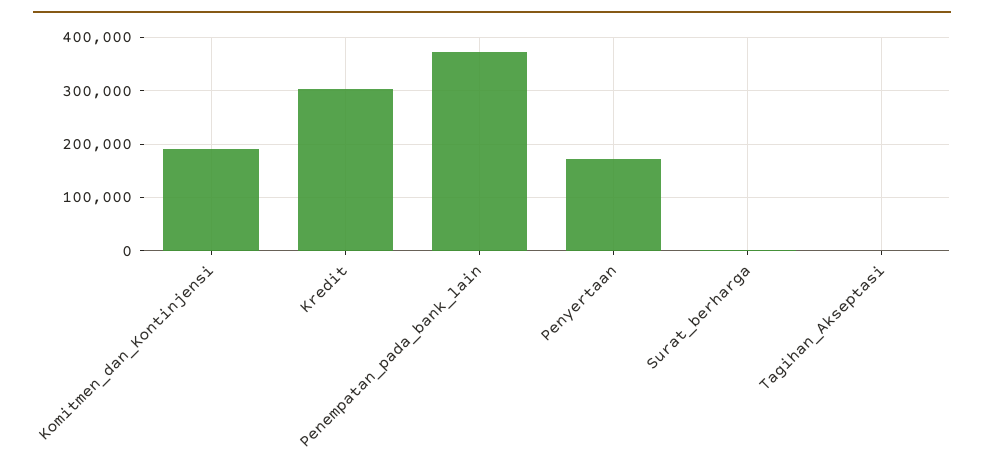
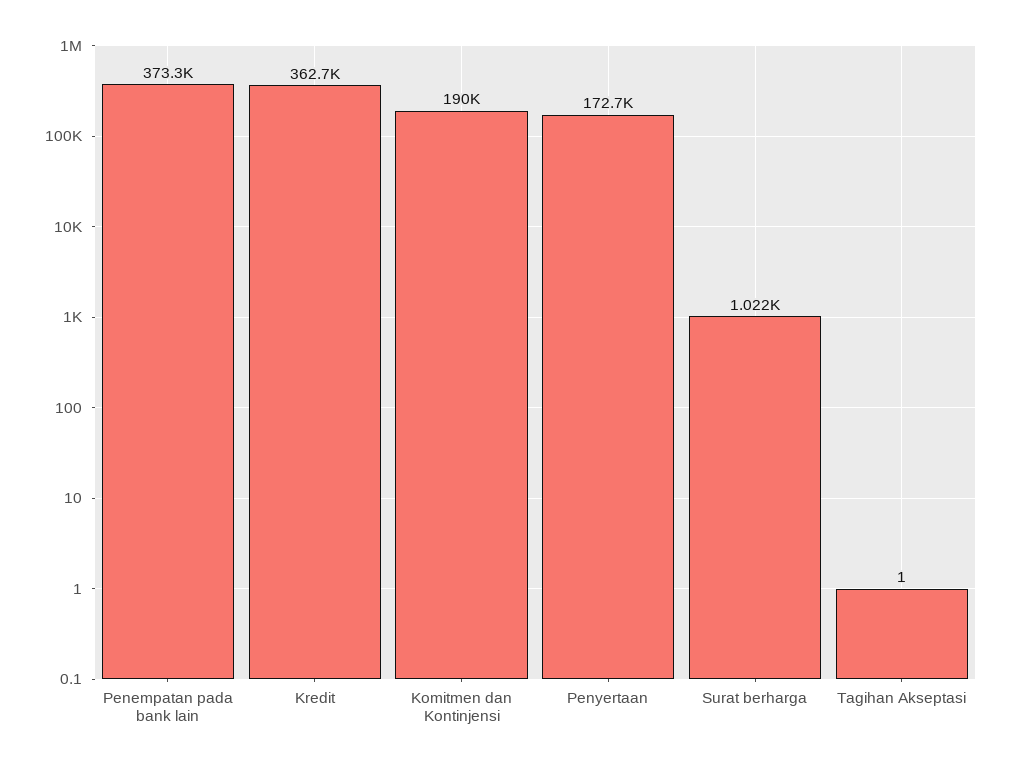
Kredit: 300000 -> 362700

